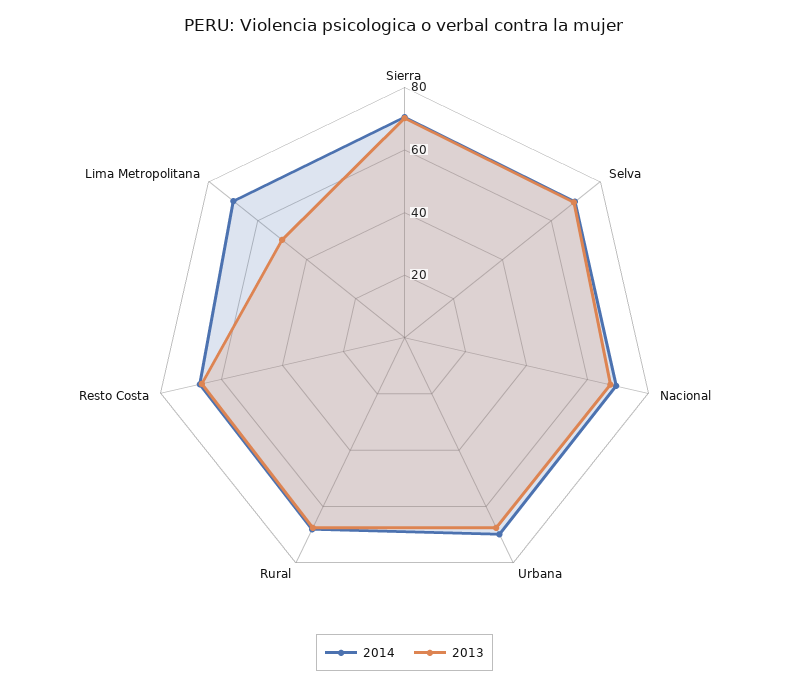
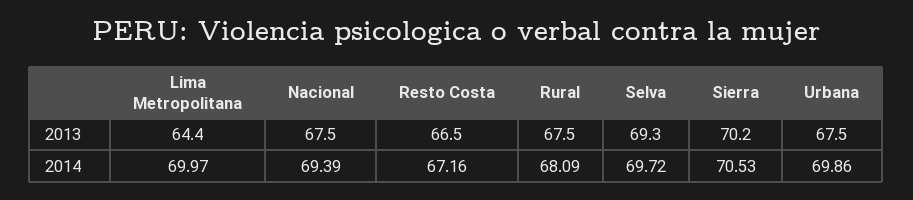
2013, Lima Metropolitana: 50 -> 64.4

